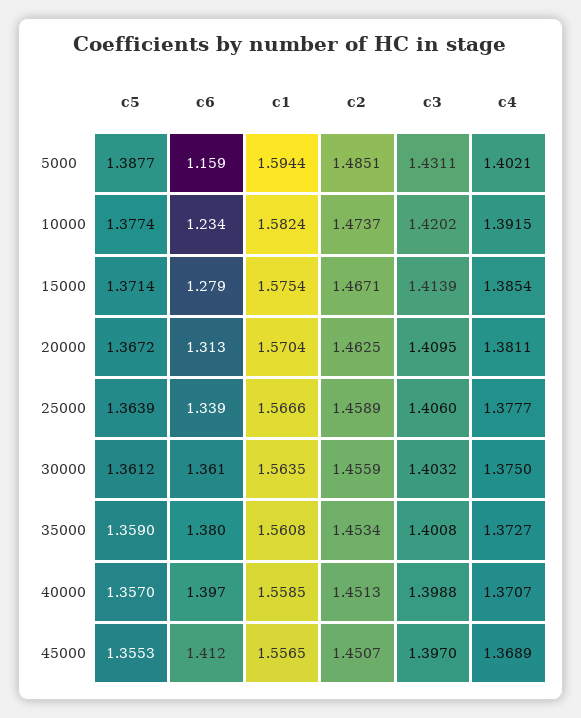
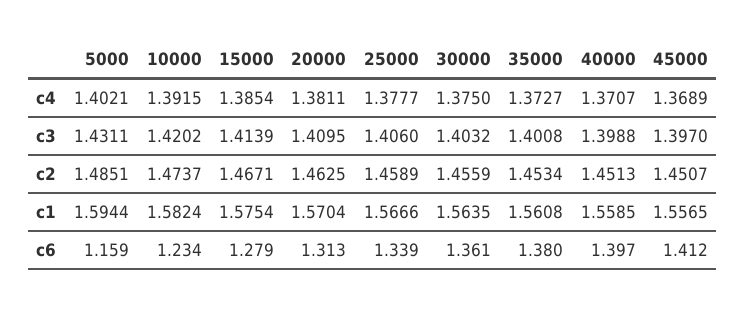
c5, 5000: 1.3877 -> none
c5, 10000: 1.3774 -> none
c5, 15000: 1.3714 -> none
c5, 20000: 1.3672 -> none
c5, 25000: 1.3639 -> none
c5, 30000: 1.3612 -> none
c5, 35000: 1.359 -> none
c5, 40000: 1.357 -> none
c5, 45000: 1.3553 -> none

